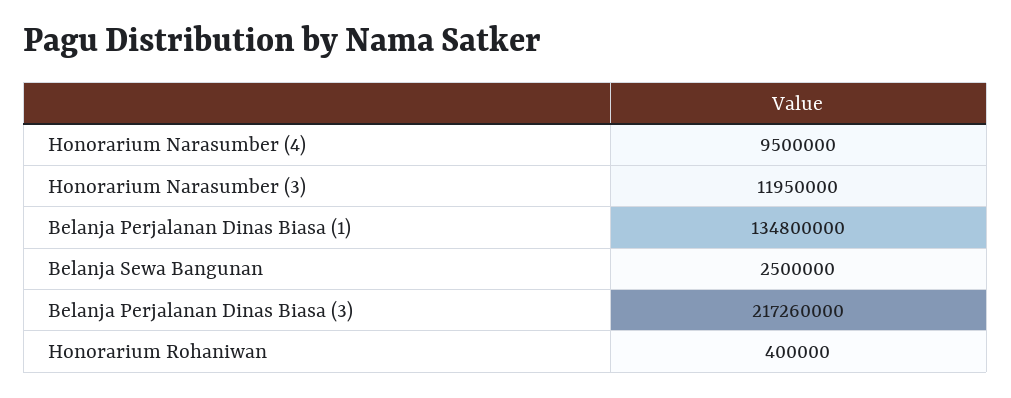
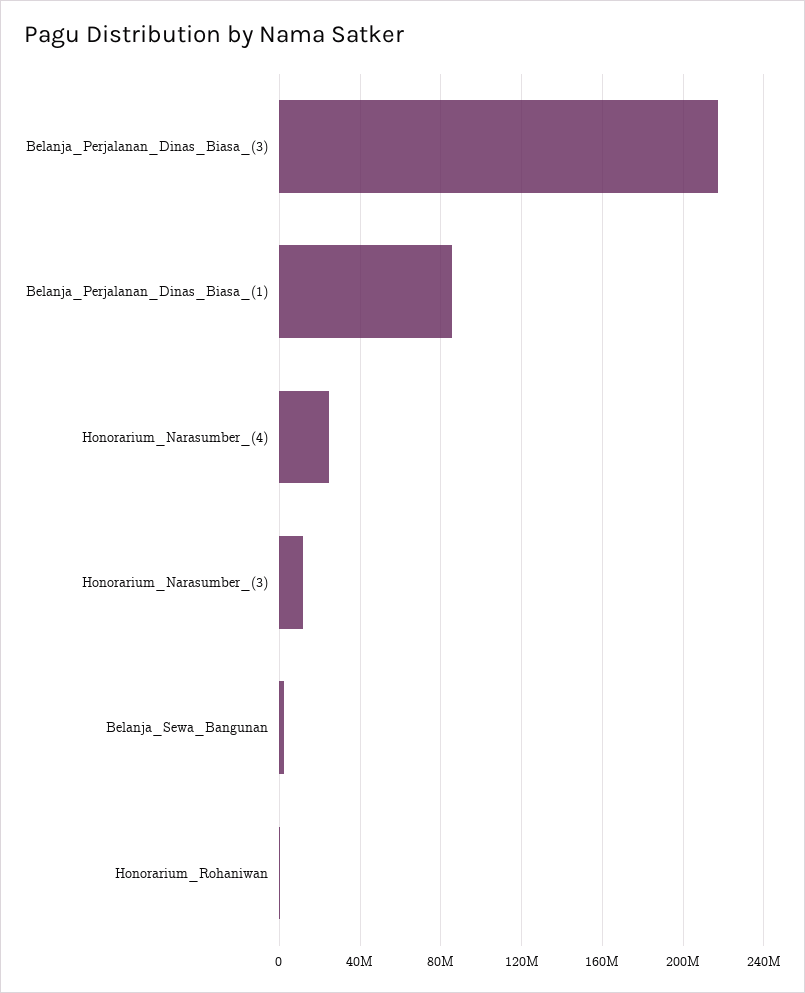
Honorarium Narasumber (4): 9500000 -> 25000000
Belanja Perjalanan Dinas Biasa (1): 134800000 -> 85000000

